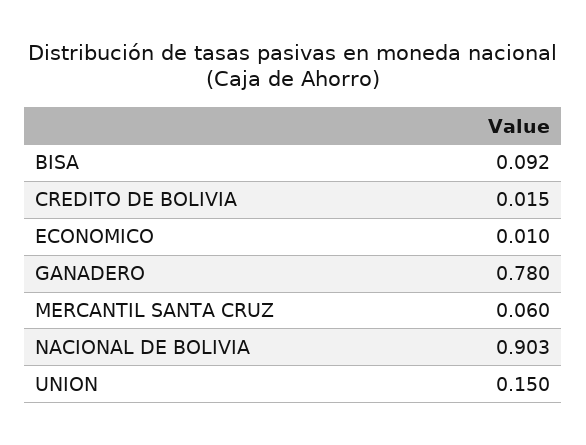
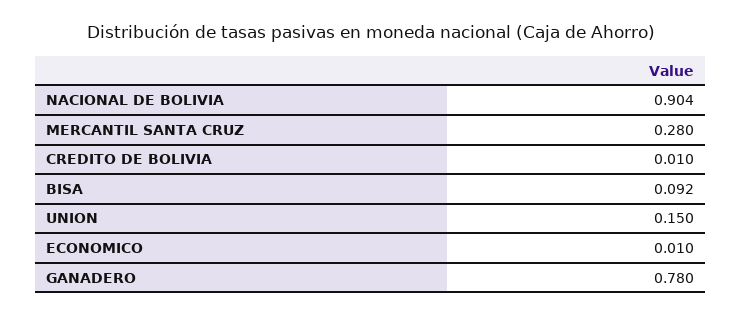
CREDITO DE BOLIVIA: 0.015 -> 0.01
MERCANTIL SANTA CRUZ: 0.06 -> 0.28
NACIONAL DE BOLIVIA: 0.903 -> 0.904

